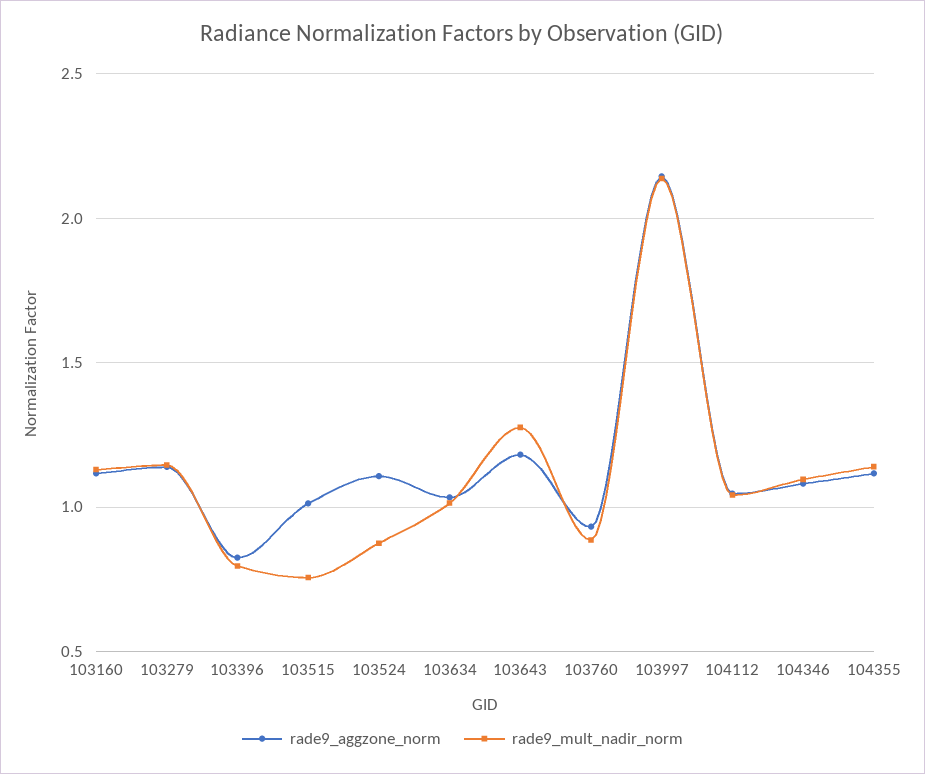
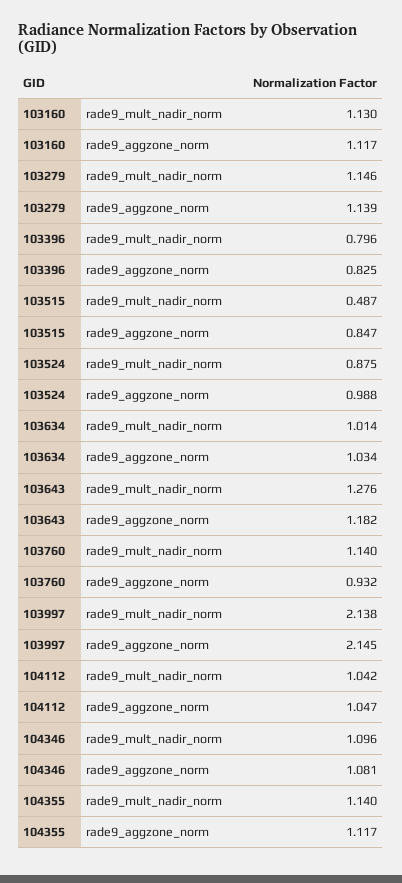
rade9_aggzone_norm, 103515: 1 -> 0.847
rade9_mult_nadir_norm, 103515: 0.75 -> 0.487
rade9_aggzone_norm, 103524: 1.1 -> 0.988
rade9_mult_nadir_norm, 103760: 0.9 -> 1.14

